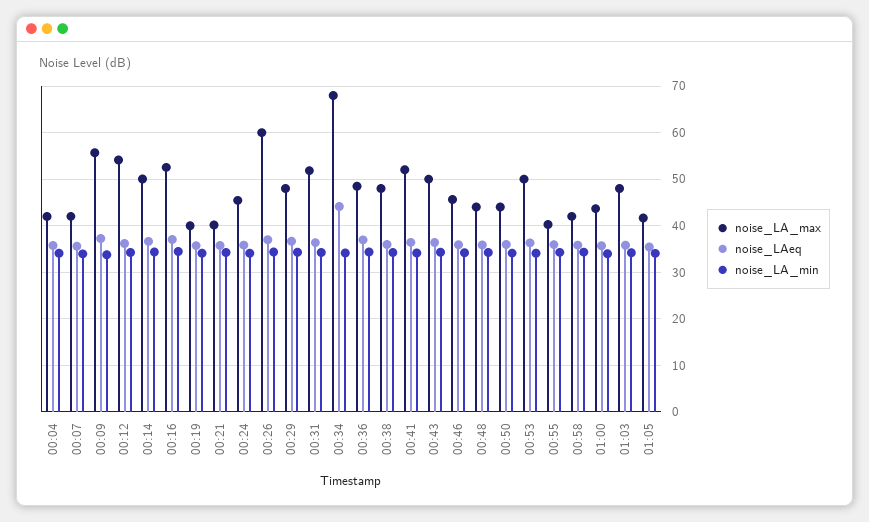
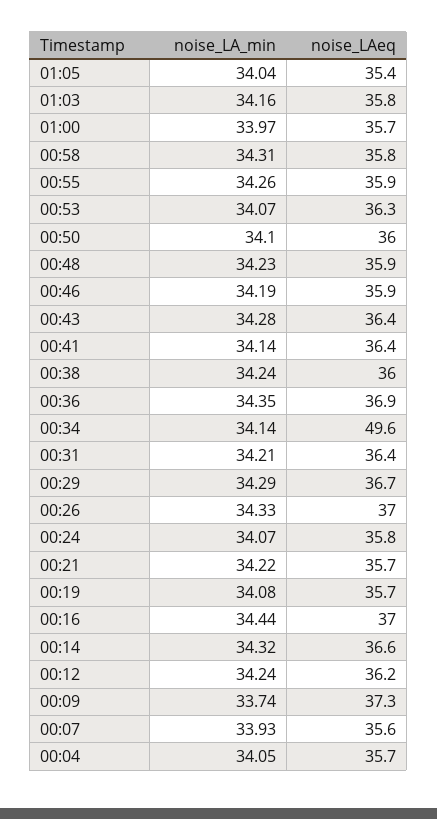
noise_LA_max, 00:04: 42 -> none
noise_LA_max, 00:07: 42 -> none
noise_LA_max, 00:09: 56 -> none
noise_LA_max, 00:12: 54 -> none
noise_LA_max, 00:14: 50 -> none
noise_LA_max, 00:16: 52 -> none
noise_LA_max, 00:19: 40 -> none
noise_LA_max, 00:21: 40 -> none
noise_LA_max, 00:24: 46 -> none
noise_LA_max, 00:26: 60 -> none
noise_LA_max, 00:29: 48 -> none
noise_LA_max, 00:31: 52 -> none
noise_LA_max, 00:34: 68 -> none
noise_LAeq, 00:34: 44 -> 49.6
noise_LA_max, 00:36: 48 -> none
noise_LA_max, 00:38: 48 -> none
noise_LA_max, 00:41: 52 -> none
noise_LA_max, 00:43: 50 -> none
noise_LA_max, 00:46: 46 -> none
noise_LA_max, 00:48: 44 -> none
noise_LA_max, 00:50: 44 -> none
noise_LA_max, 00:53: 50 -> none
noise_LA_max, 00:55: 40 -> none
noise_LA_max, 00:58: 42 -> none
noise_LA_max, 01:00: 44 -> none
noise_LA_max, 01:03: 48 -> none
noise_LA_max, 01:05: 42 -> none

